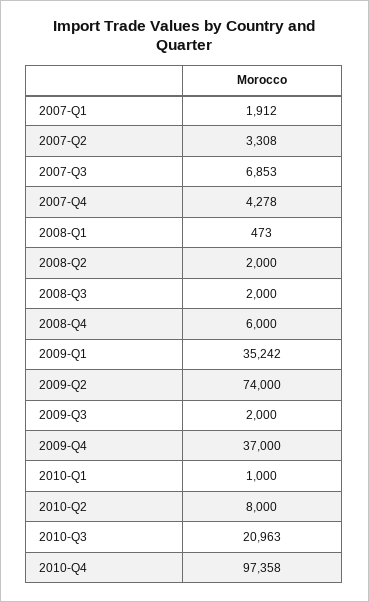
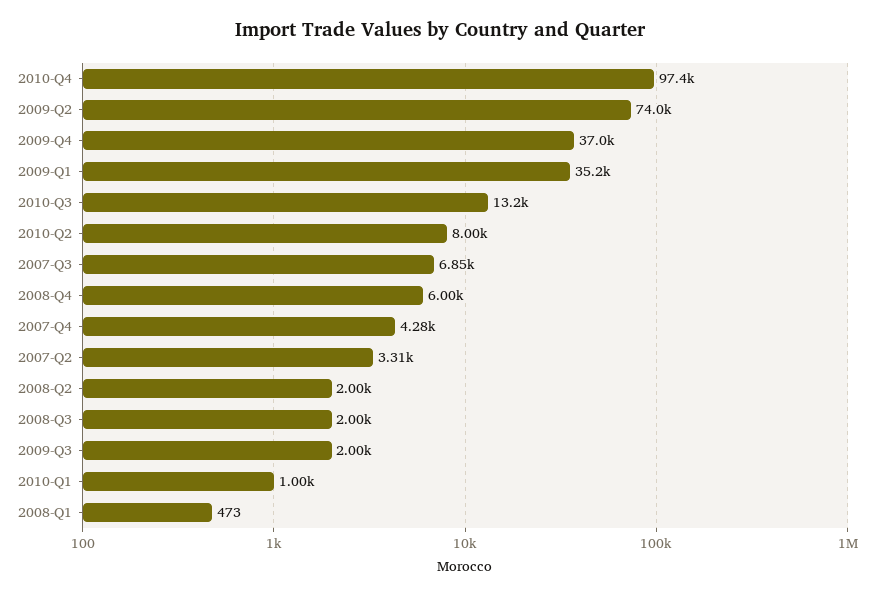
2007-Q1: 1912 -> none
2010-Q3: 20963 -> 13200

